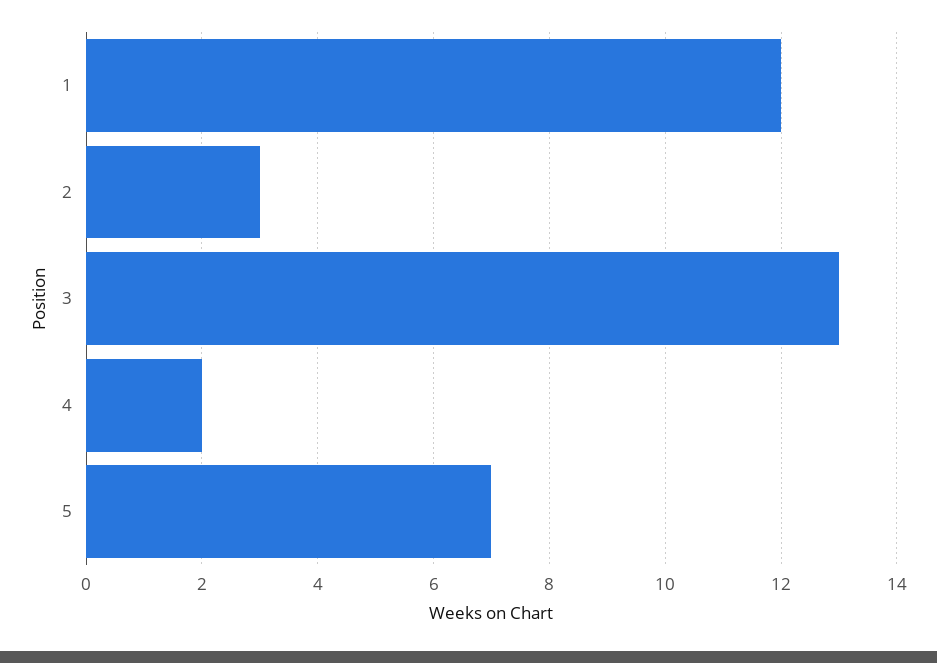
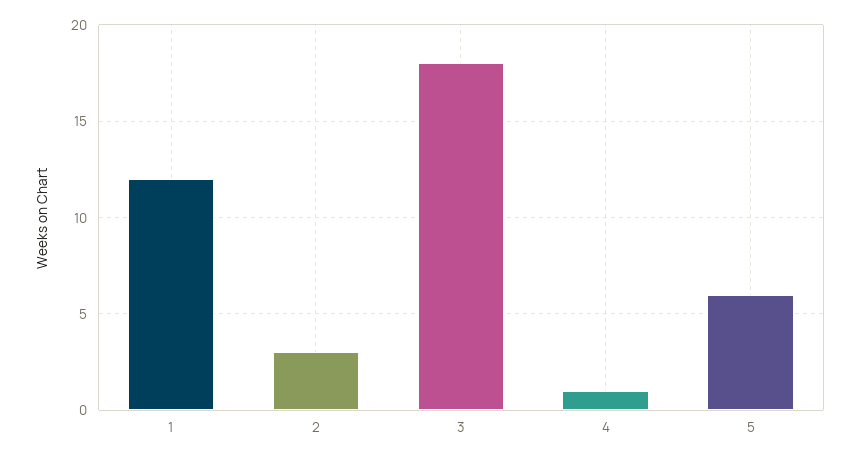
3: 13 -> 18
4: 2 -> 1
5: 7 -> 6

